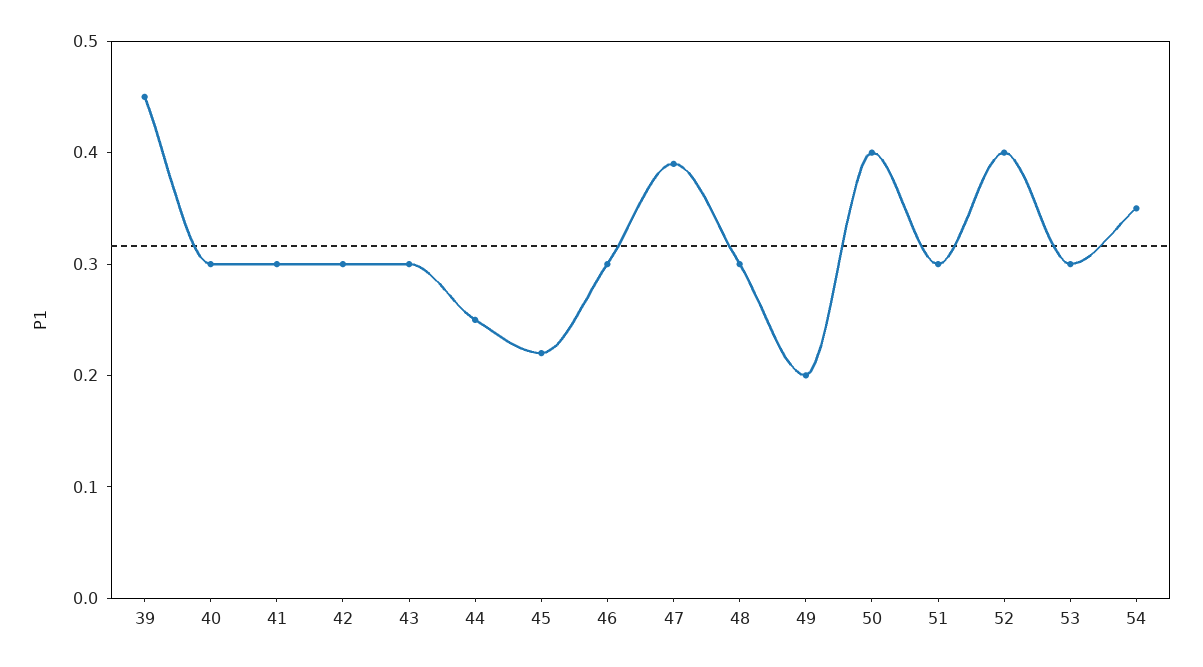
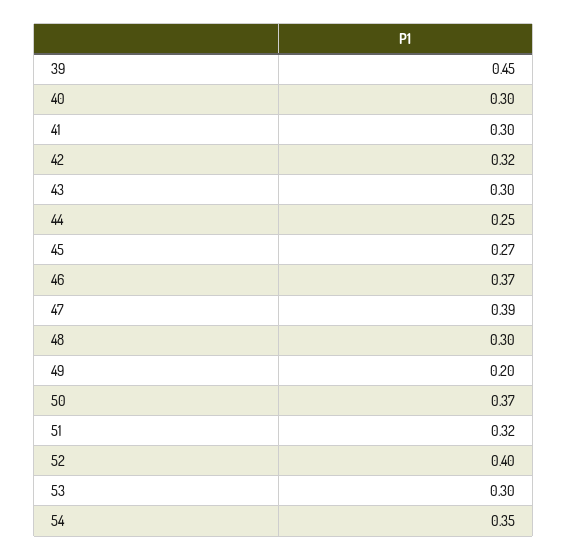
42: 0.3 -> 0.32
45: 0.22 -> 0.27
46: 0.3 -> 0.37
50: 0.4 -> 0.37
51: 0.3 -> 0.32

